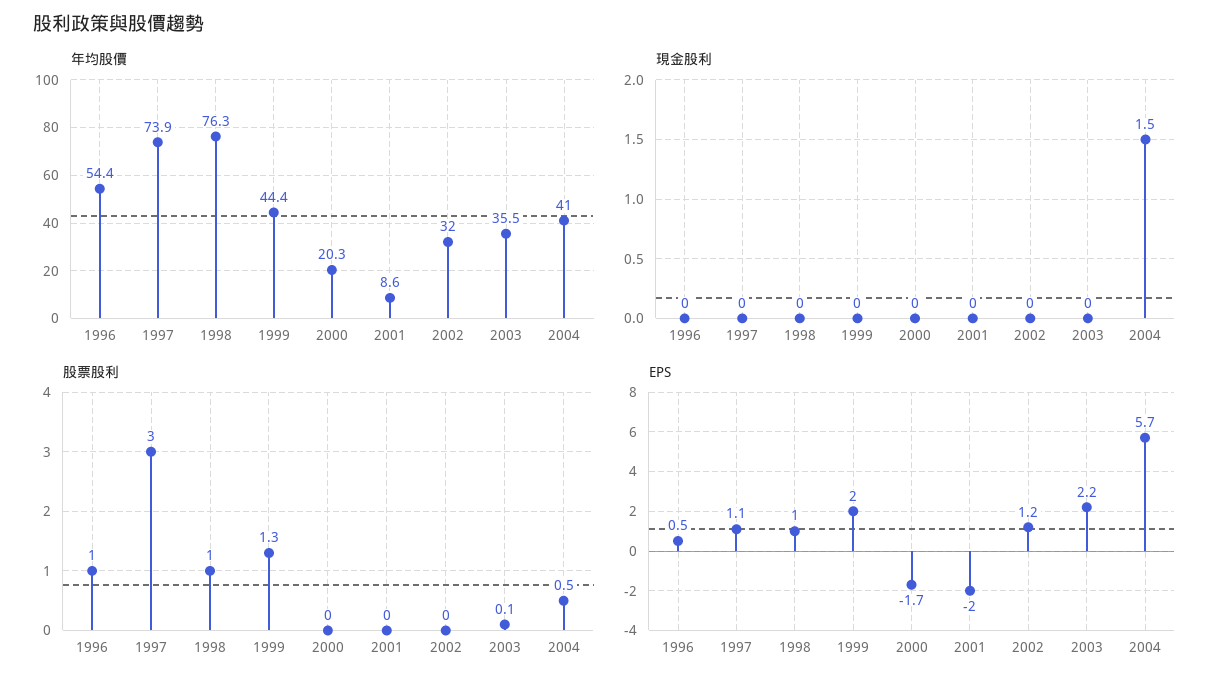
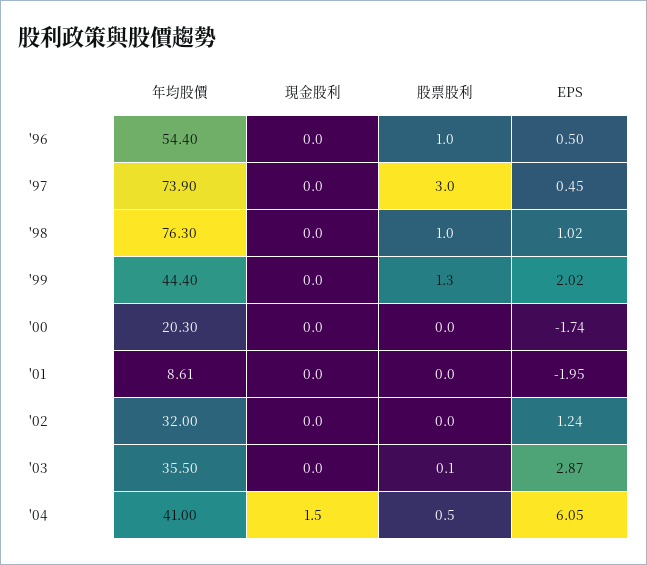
EPS, 1997: 1.1 -> 0.45
EPS, 2003: 2.2 -> 2.87
EPS, 2004: 5.7 -> 6.05

